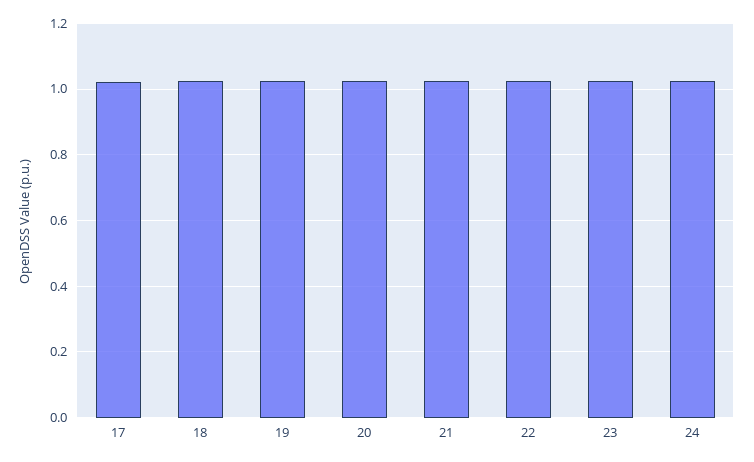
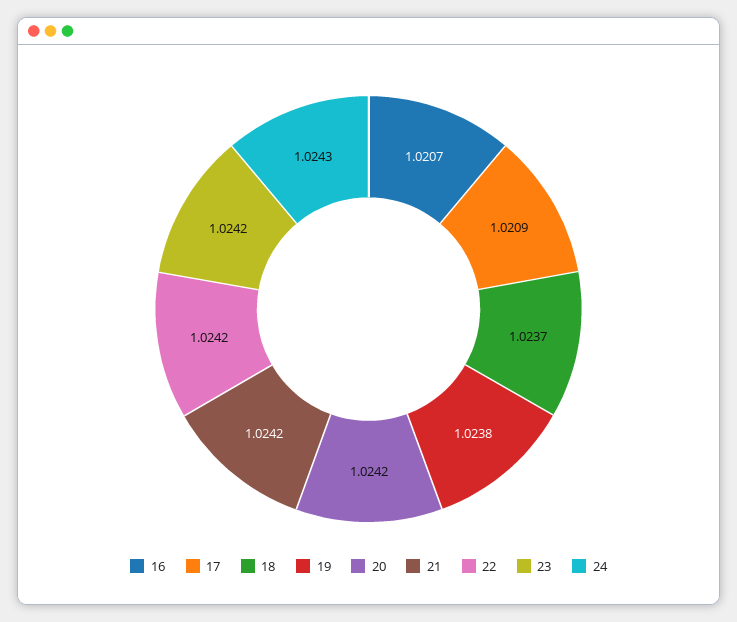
16: none -> 1.0207

